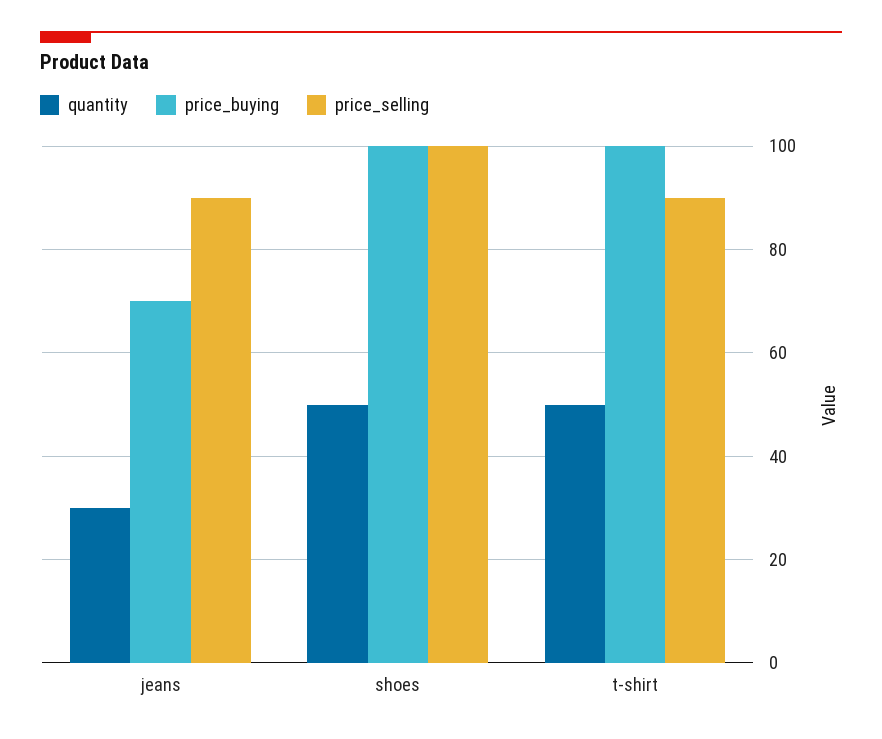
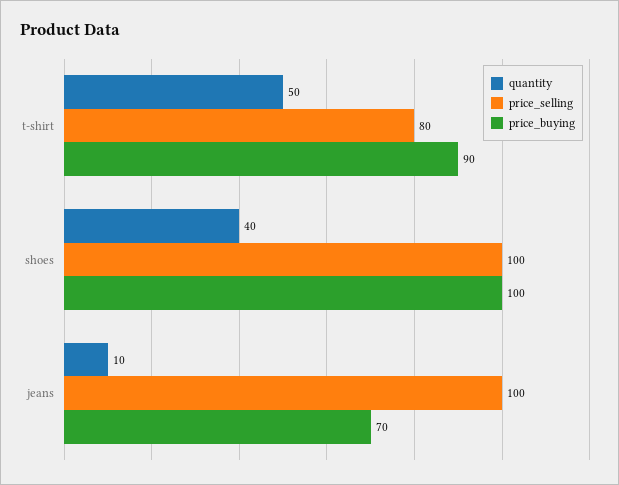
quantity, jeans: 30 -> 10
price_selling, jeans: 90 -> 100
quantity, shoes: 50 -> 40
price_buying, t-shirt: 100 -> 90
price_selling, t-shirt: 90 -> 80

